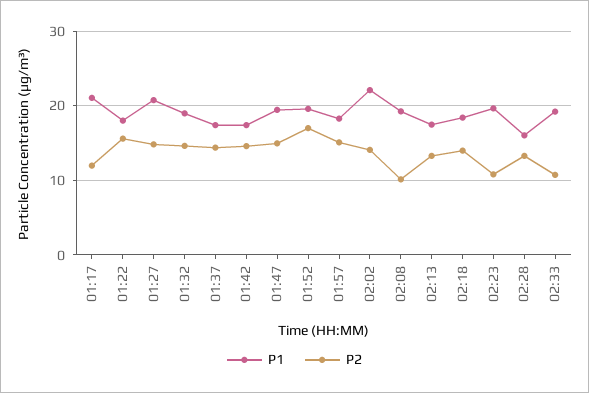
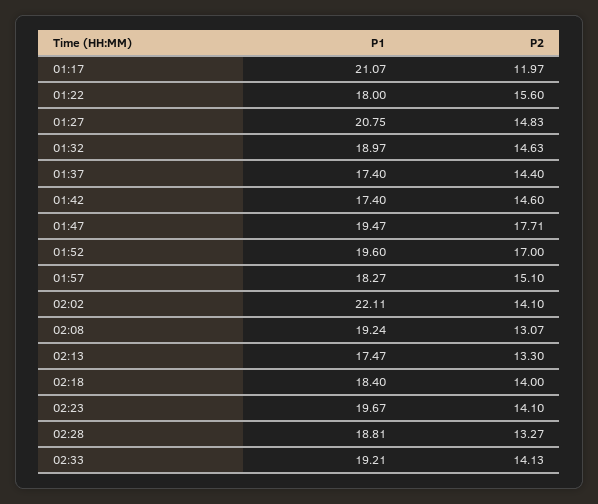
P2, 01:47: 15 -> 17.71
P2, 02:08: 10 -> 13.07
P2, 02:23: 11 -> 14.1
P1, 02:28: 16 -> 18.81
P2, 02:33: 11 -> 14.13

